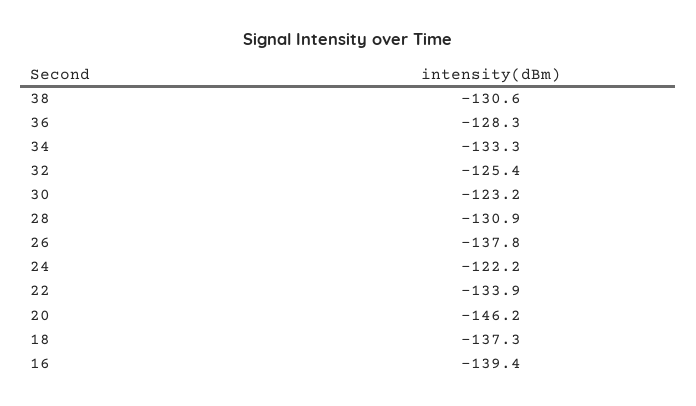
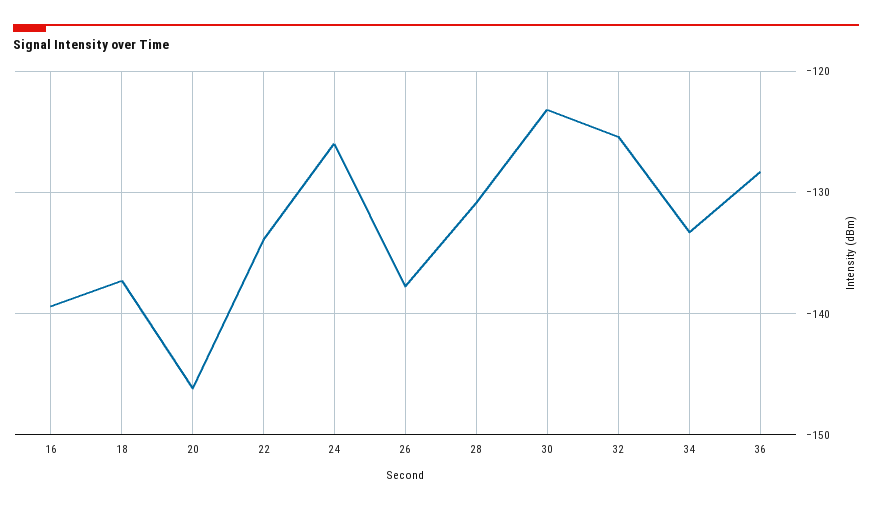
38: -130.6 -> none
24: -122.2 -> -126

